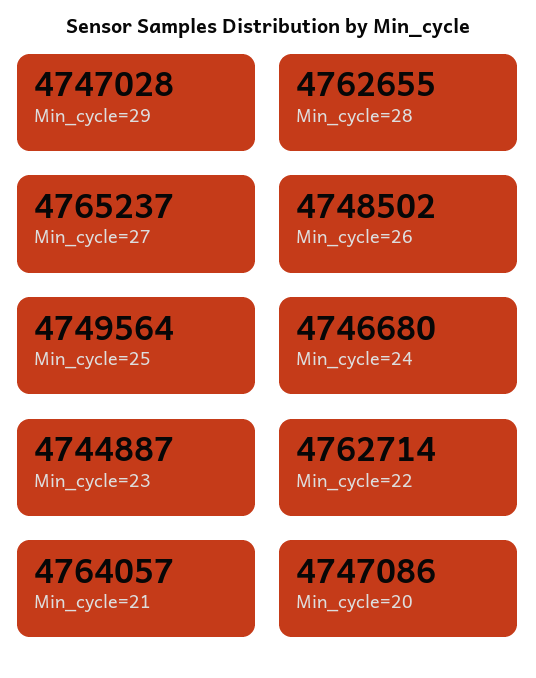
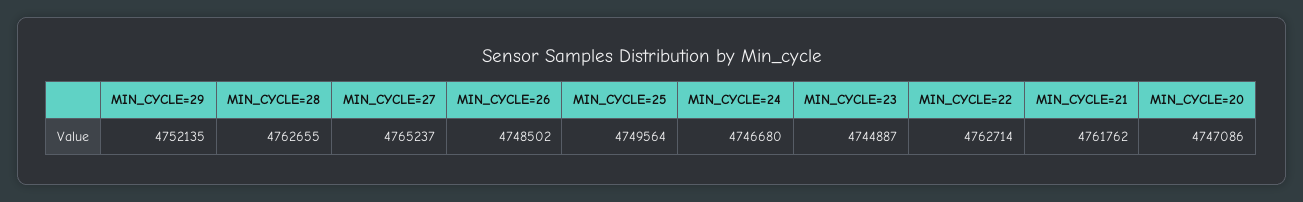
Min_cycle=29: 4747028 -> 4752135
Min_cycle=21: 4764057 -> 4761762

